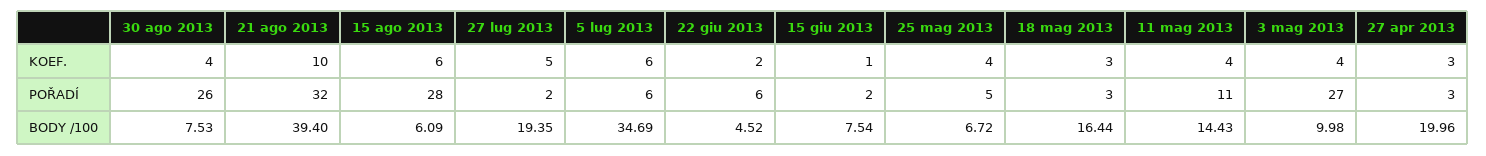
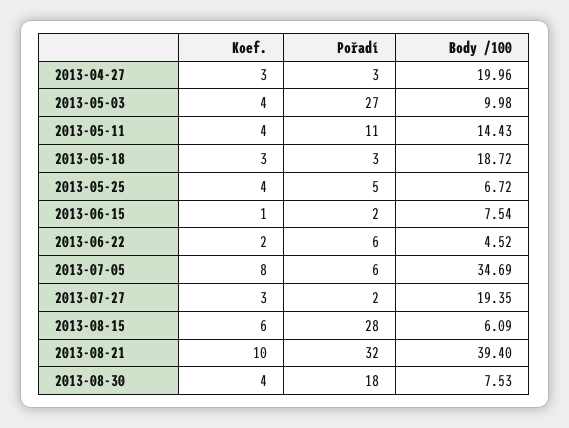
27 lug 2013, KOEF.: 5 -> 3
5 lug 2013, KOEF.: 6 -> 8
30 ago 2013, POŘADÍ: 26 -> 18
18 mag 2013, BODY /100: 16.44 -> 18.72

